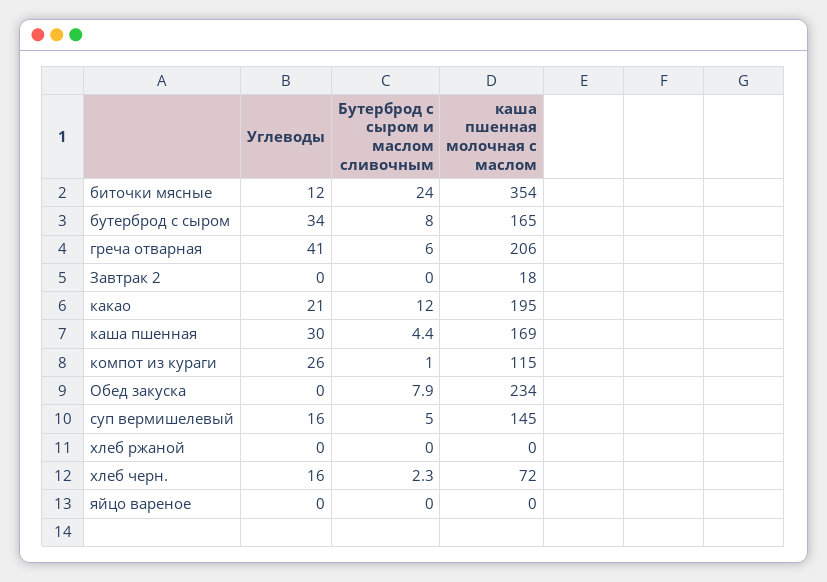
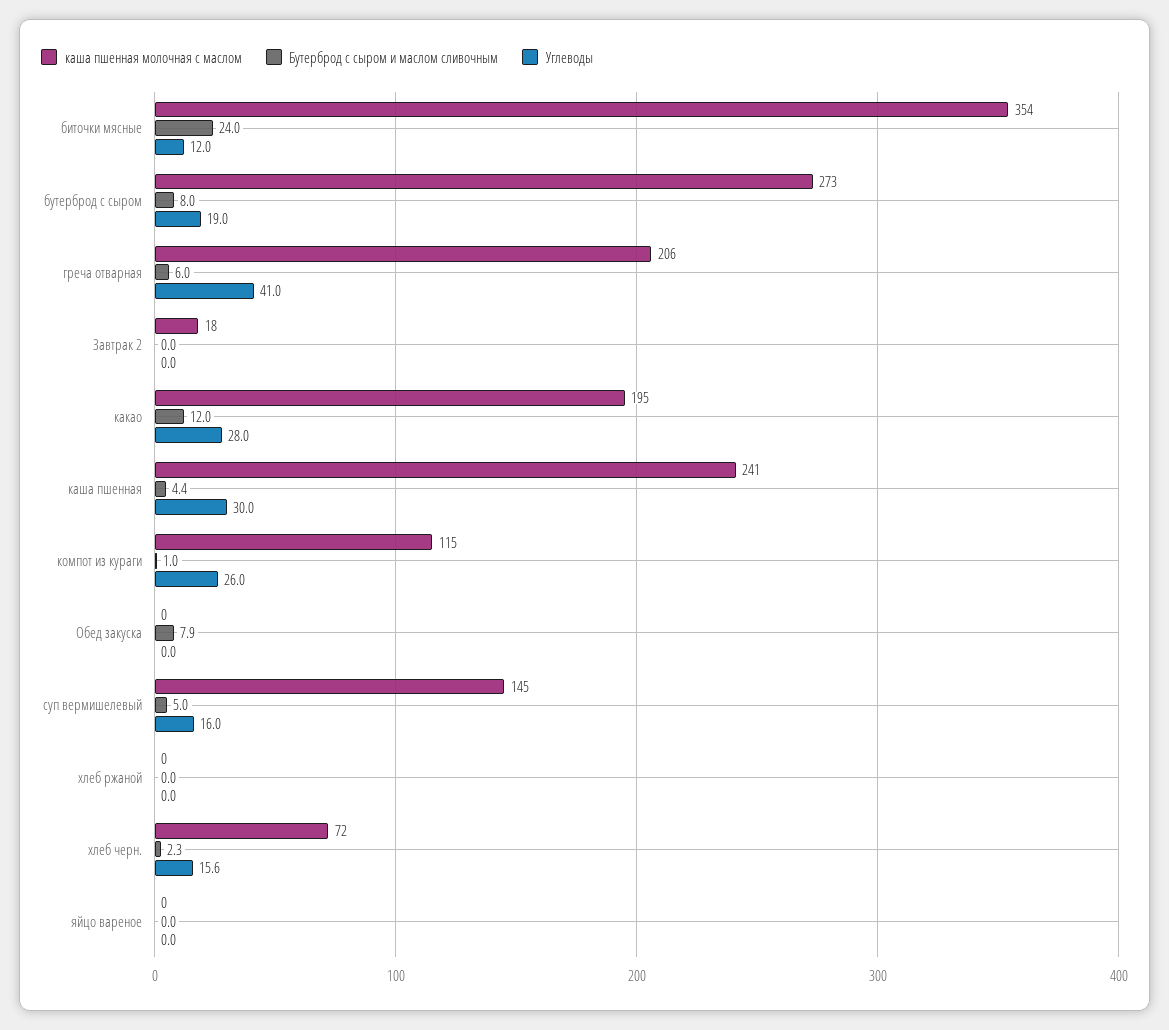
Углеводы, бутерброд с сыром: 34 -> 19
каша пшенная молочная с маслом, бутерброд с сыром: 165 -> 273
Углеводы, какао: 21 -> 28
каша пшенная молочная с маслом, каша пшенная: 169 -> 241
каша пшенная молочная с маслом, Обед закуска: 234 -> 0

